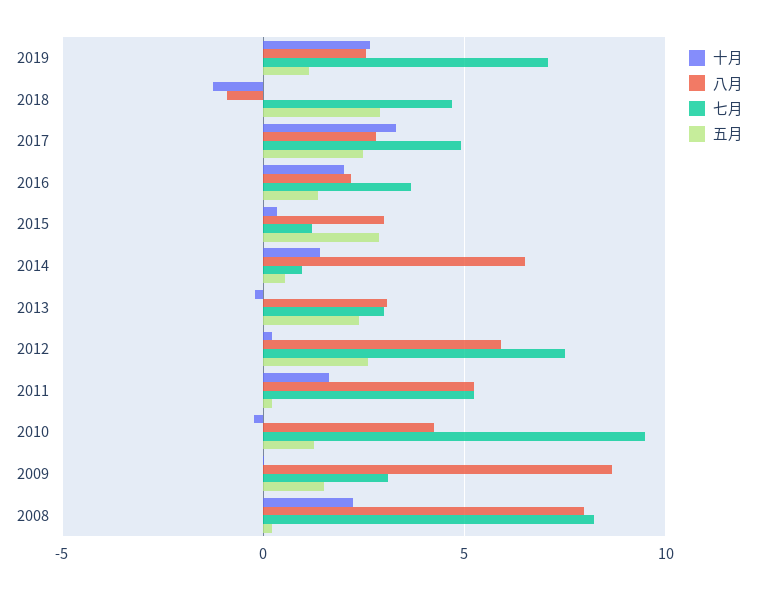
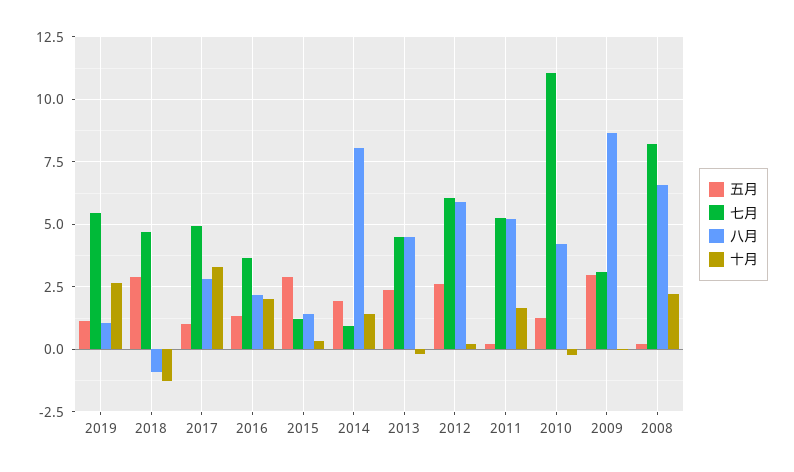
八月, 2019: 2.5 -> 1
七月, 2019: 7 -> 5.5
五月, 2017: 2.5 -> 1
八月, 2015: 3 -> 1.5
八月, 2014: 6.5 -> 8
五月, 2014: 0.5 -> 2
八月, 2013: 3 -> 4.5
七月, 2013: 3 -> 4.5
七月, 2012: 7.5 -> 6
七月, 2010: 9.5 -> 11
五月, 2009: 1.5 -> 3
八月, 2008: 8 -> 6.5

